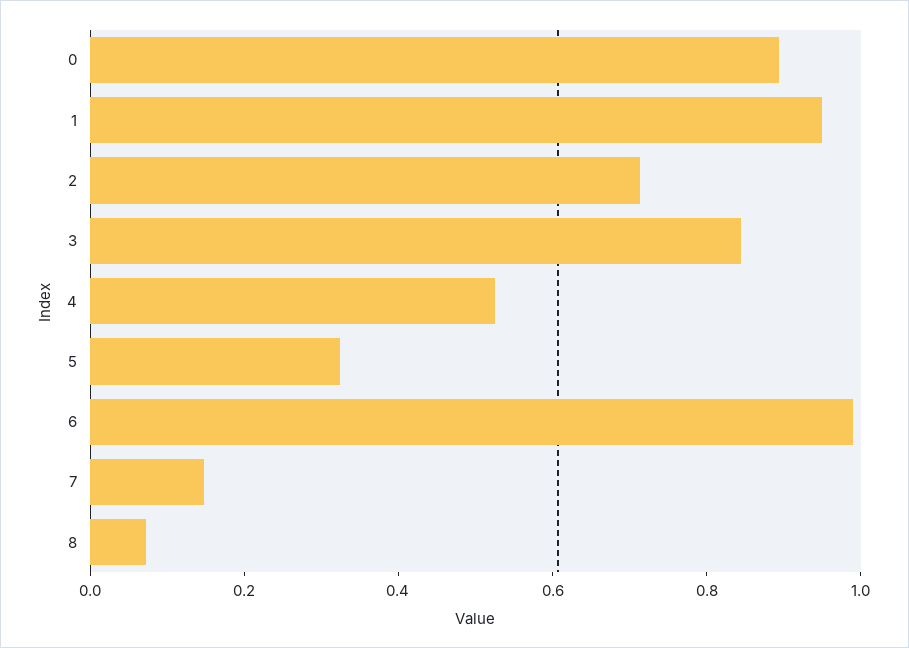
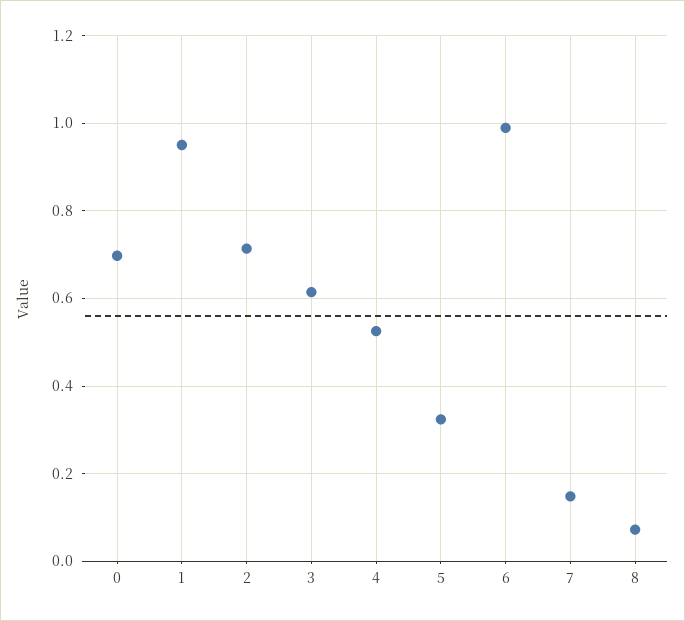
0: 0.9 -> 0.7
3: 0.85 -> 0.62

